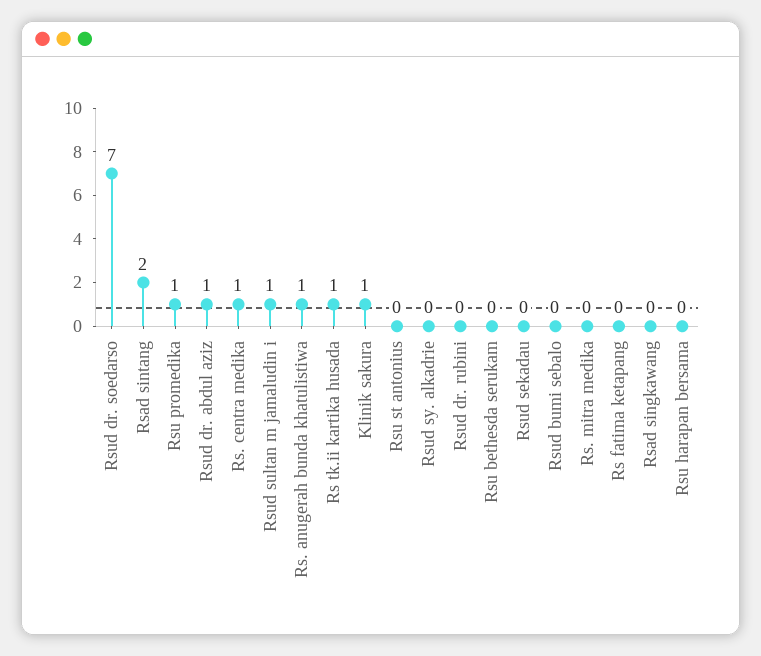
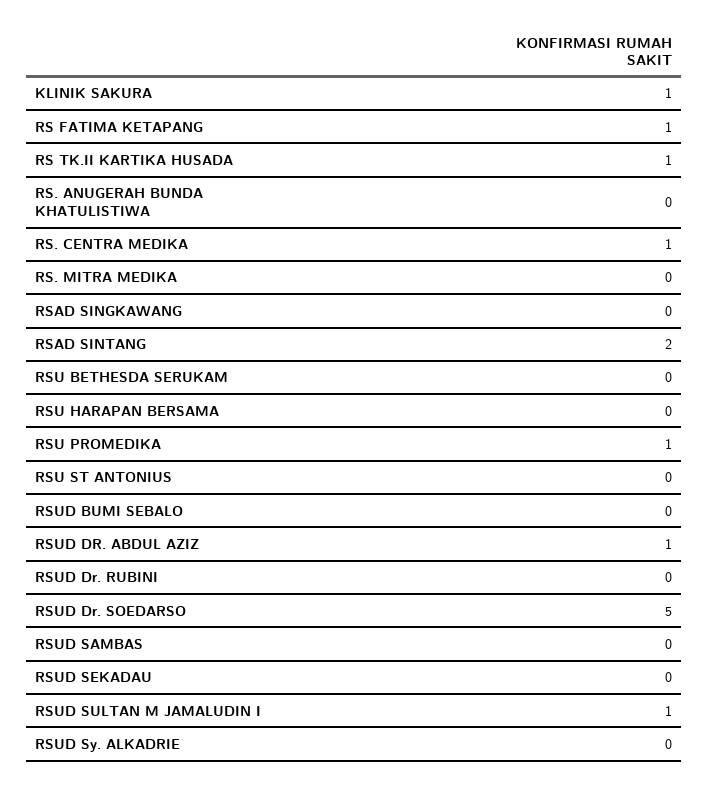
Rsud dr. soedarso: 7 -> 5
Rs. anugerah bunda khatulistiwa: 1 -> 0
Rs fatima ketapang: 0 -> 1
RSUD SAMBAS: none -> 0

